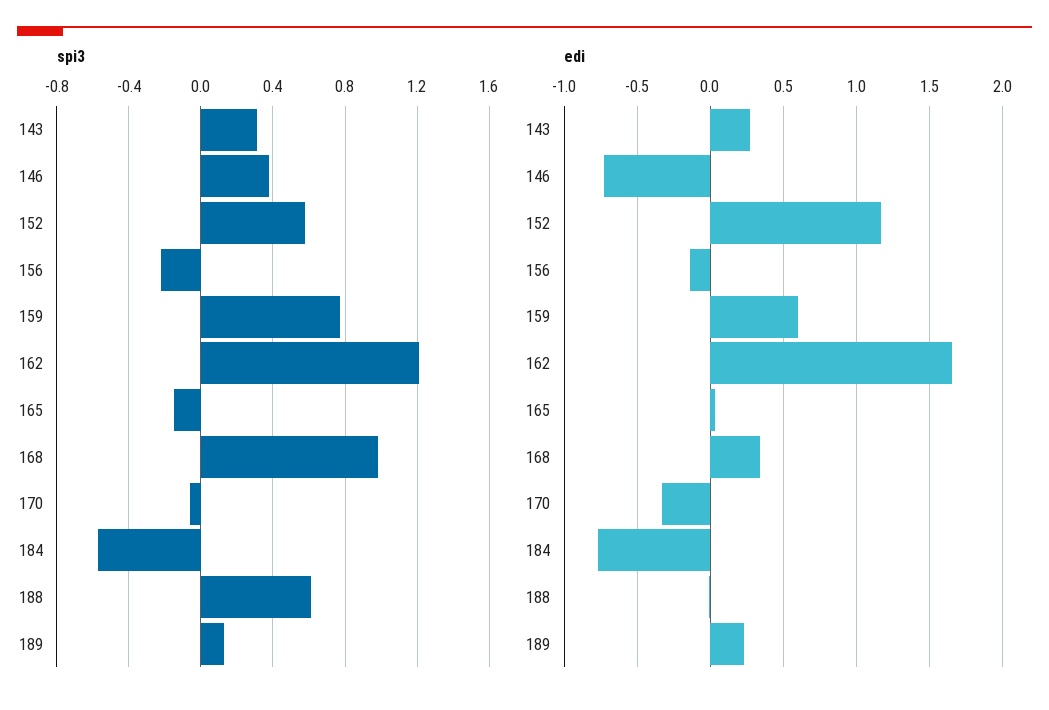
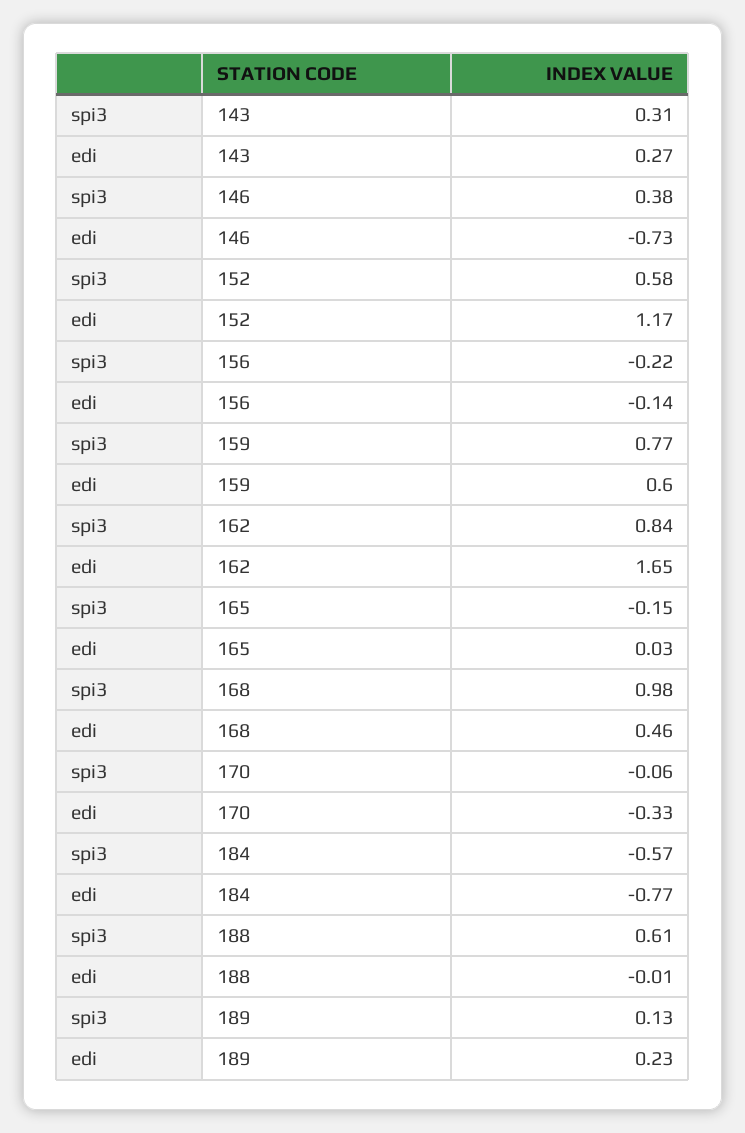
spi3, 162: 1.2 -> 0.84
edi, 168: 0.35 -> 0.46

